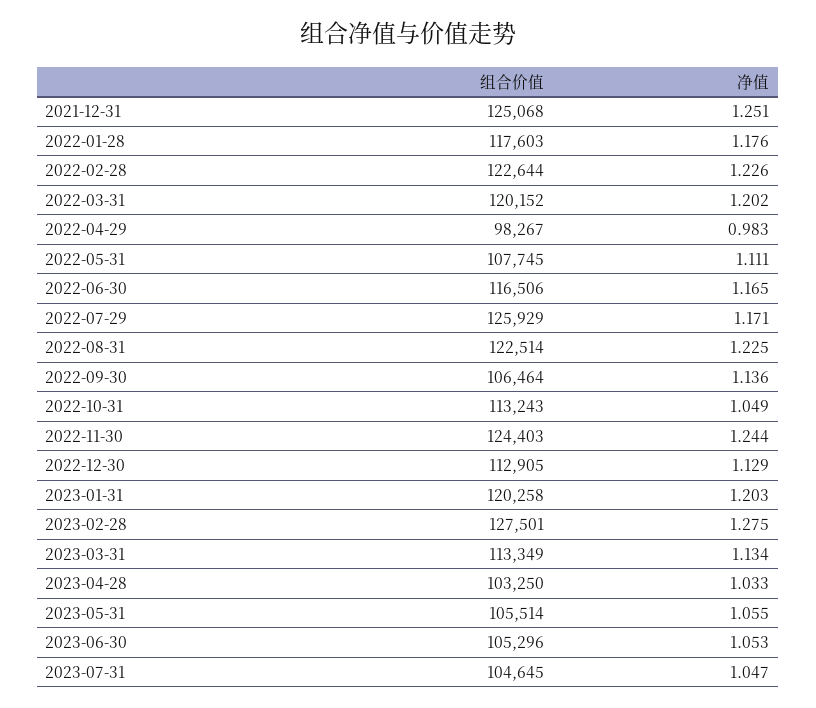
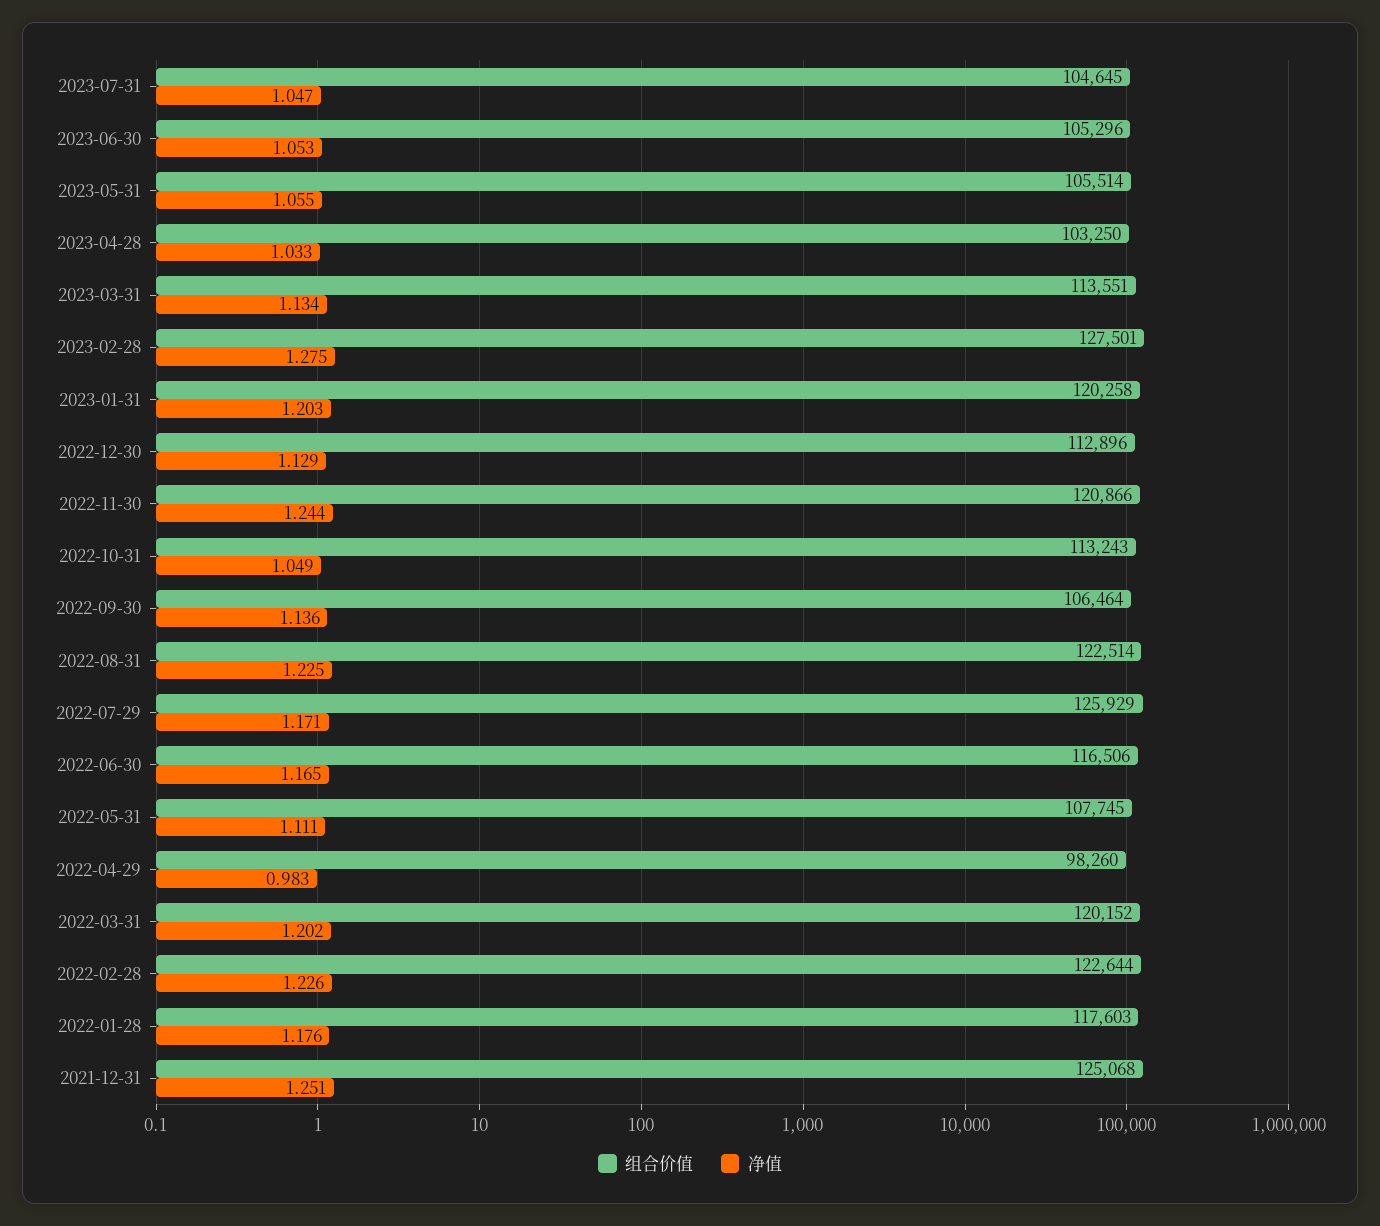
组合价值, 2022-04-29: 98267 -> 98260
组合价值, 2022-11-30: 124403 -> 120866
组合价值, 2022-12-30: 112905 -> 112896
组合价值, 2023-03-31: 113349 -> 113551

